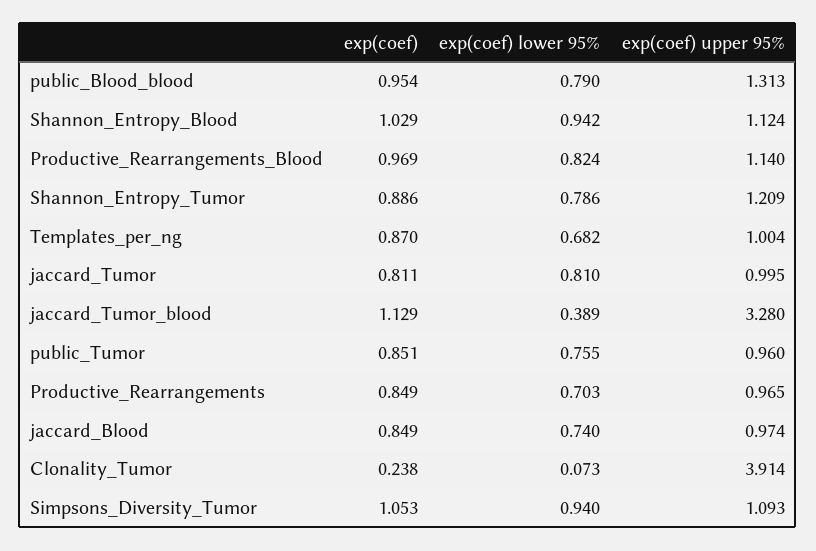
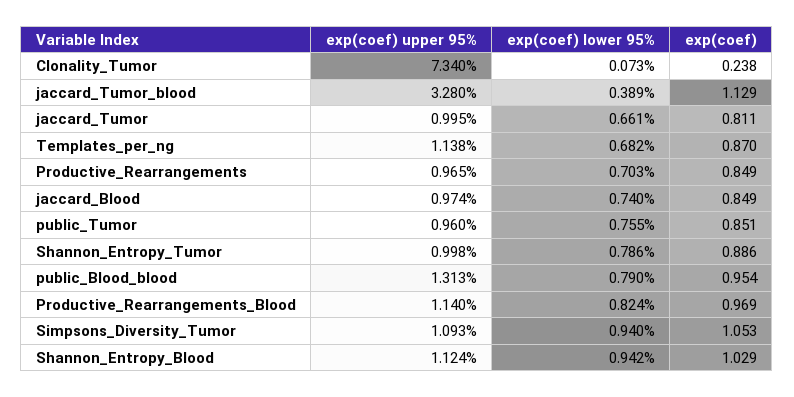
exp(coef) upper 95%, Shannon_Entropy_Tumor: 1.209 -> 0.998
exp(coef) upper 95%, Templates_per_ng: 1.004 -> 1.138
exp(coef) lower 95%, jaccard_Tumor: 0.81 -> 0.661
exp(coef) upper 95%, Clonality_Tumor: 3.914 -> 7.34

